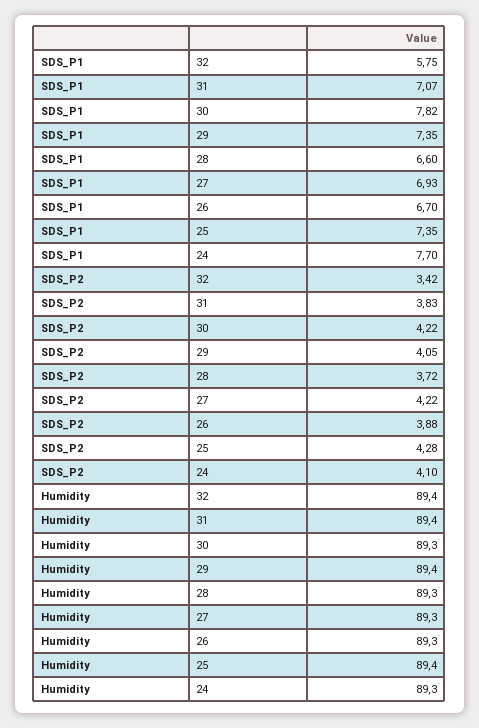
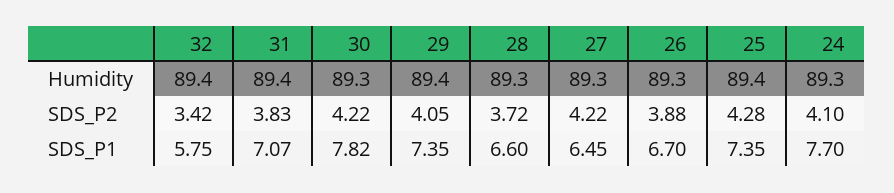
SDS_P1, 27: 6.93 -> 6.45

